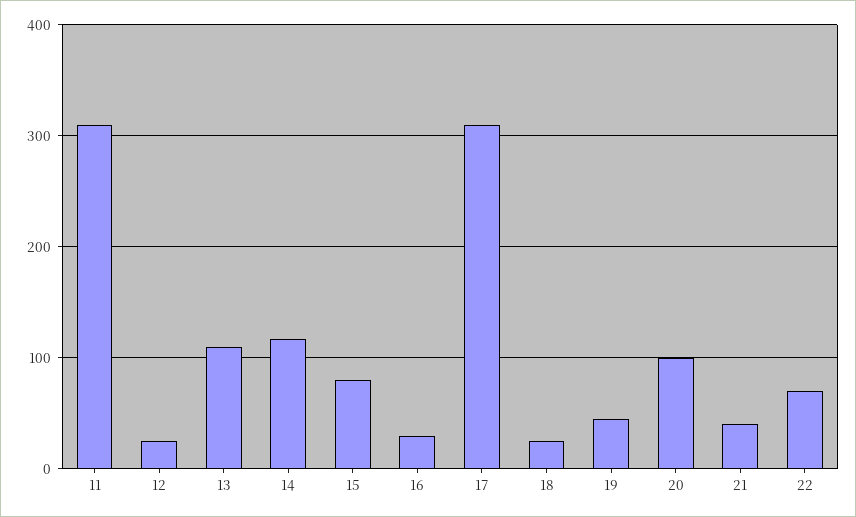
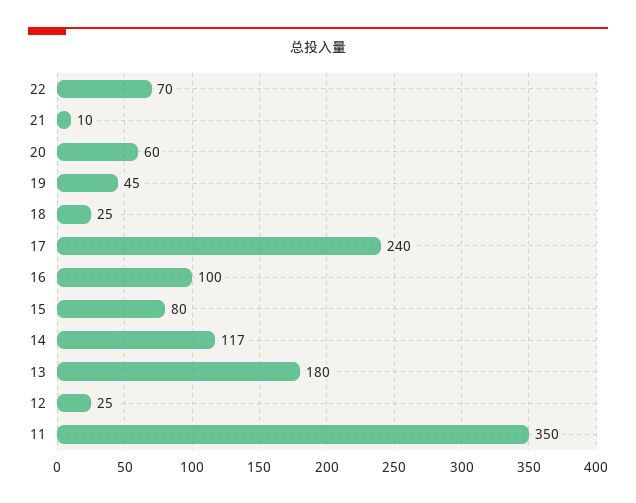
11: 310 -> 350
13: 110 -> 180
16: 30 -> 100
17: 310 -> 240
20: 100 -> 60
21: 40 -> 10

